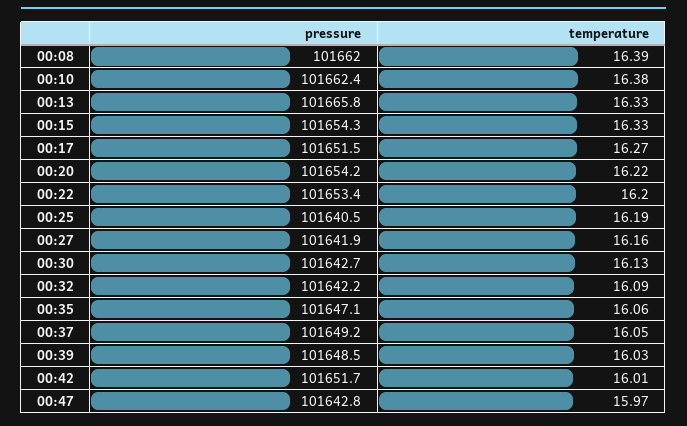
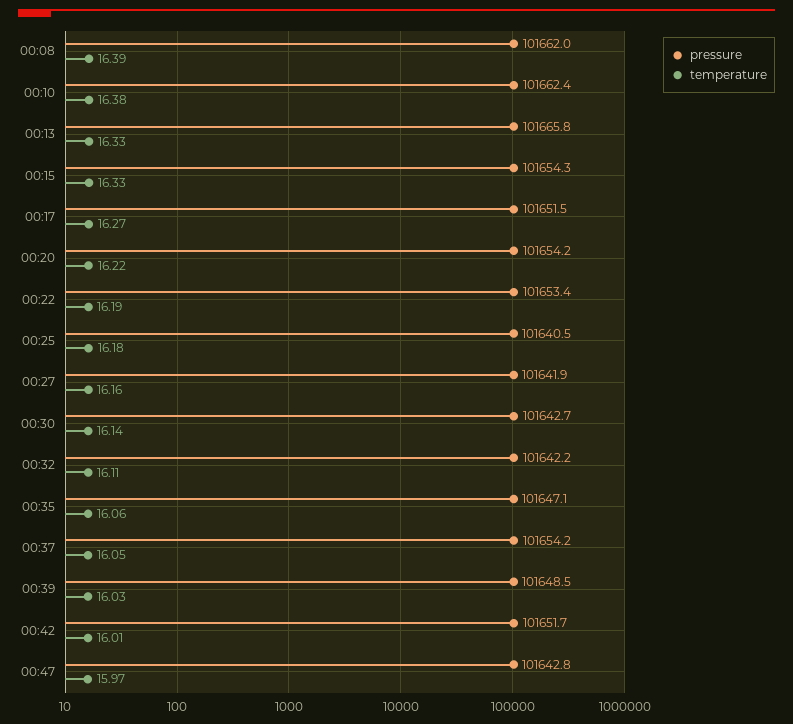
temperature, 00:22: 16.2 -> 16.19
temperature, 00:25: 16.19 -> 16.18
temperature, 00:30: 16.13 -> 16.14
temperature, 00:32: 16.09 -> 16.11
pressure, 00:37: 101649.2 -> 101654.2

